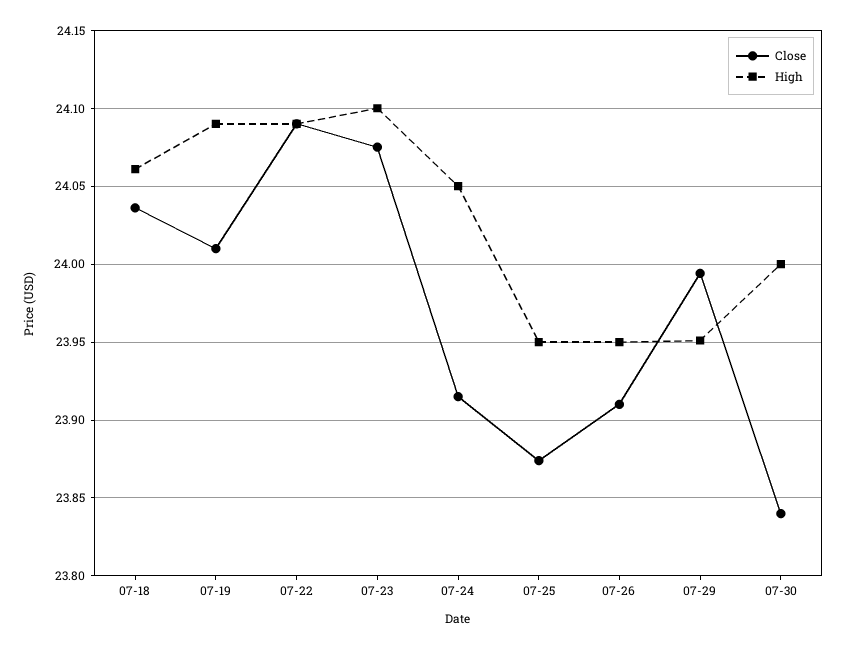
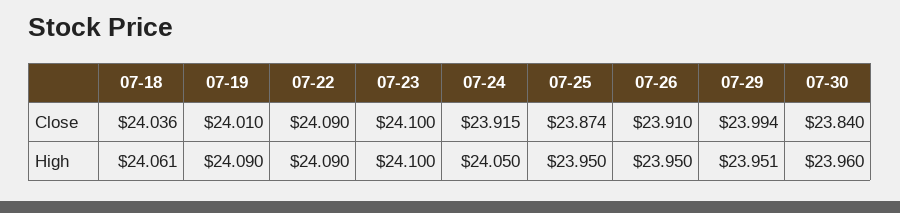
Close, 07-23: 24.075 -> 24.1
High, 07-30: 24 -> 23.96

